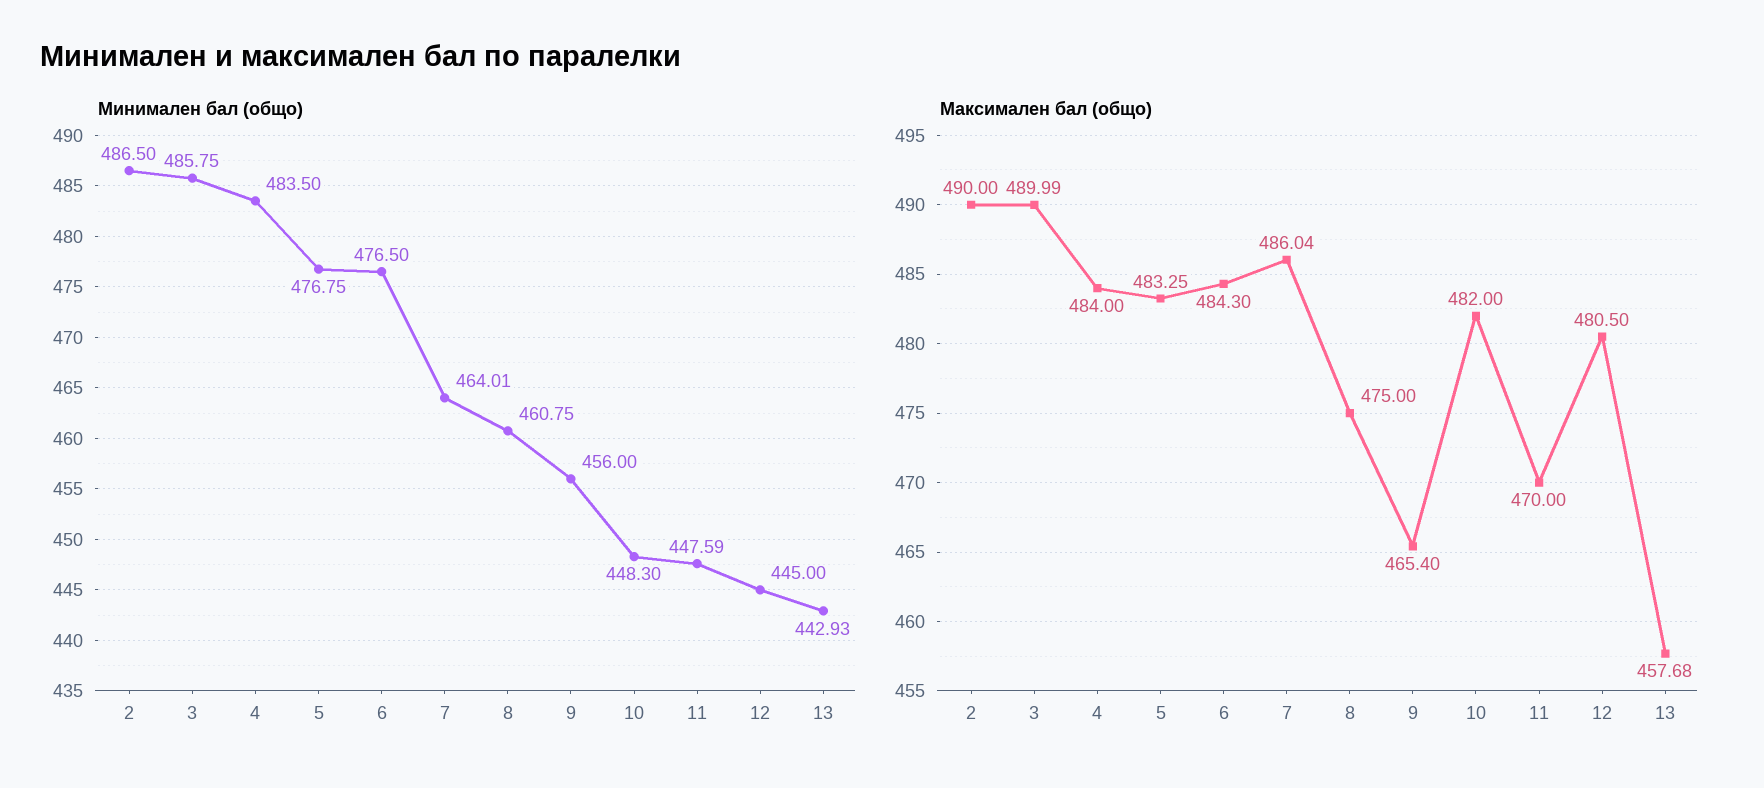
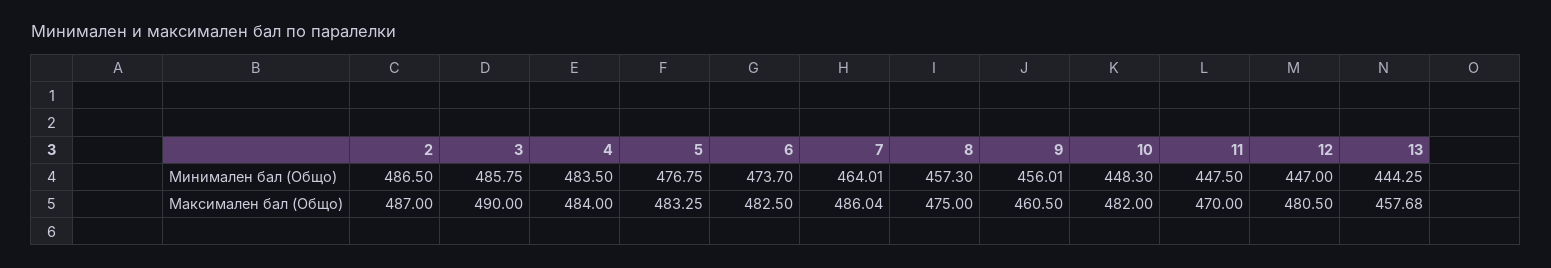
Минимален бал (общо), 6: 476.5 -> 473.7
Минимален бал (общо), 8: 460.75 -> 457.3
Минимален бал (общо), 9: 456 -> 456.01
Минимален бал (общо), 11: 447.59 -> 447.5
Минимален бал (общо), 12: 445 -> 447
Минимален бал (общо), 13: 442.93 -> 444.25
Максимален бал (общо), 2: 490 -> 487
Максимален бал (общо), 3: 489.99 -> 490
Максимален бал (общо), 6: 484.3 -> 482.5
Максимален бал (общо), 9: 465.4 -> 460.5

